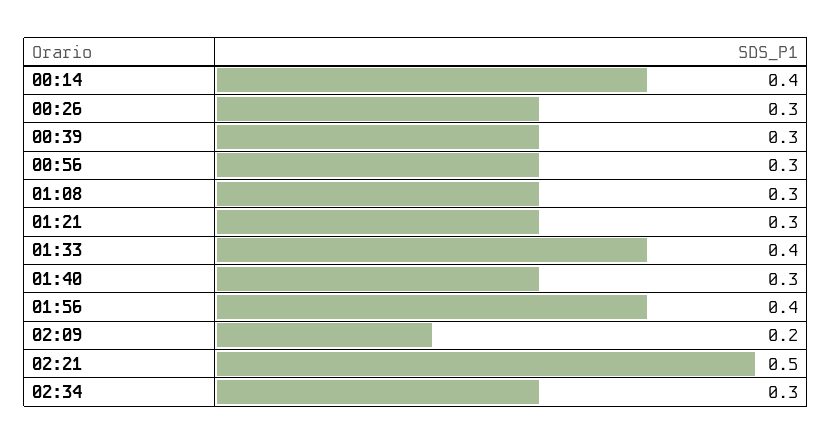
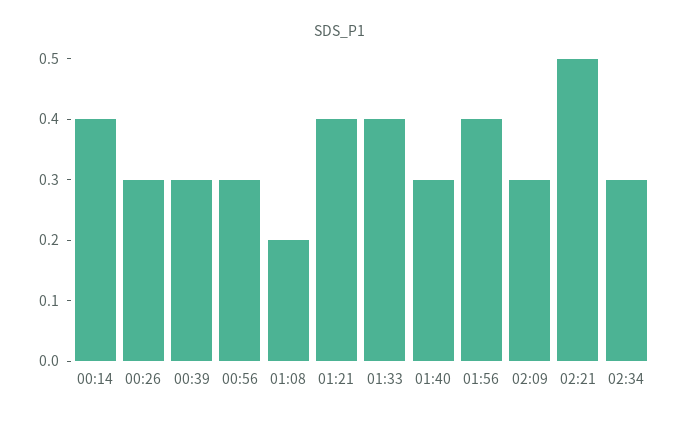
01:08: 0.3 -> 0.2
01:21: 0.3 -> 0.4
02:09: 0.2 -> 0.3

